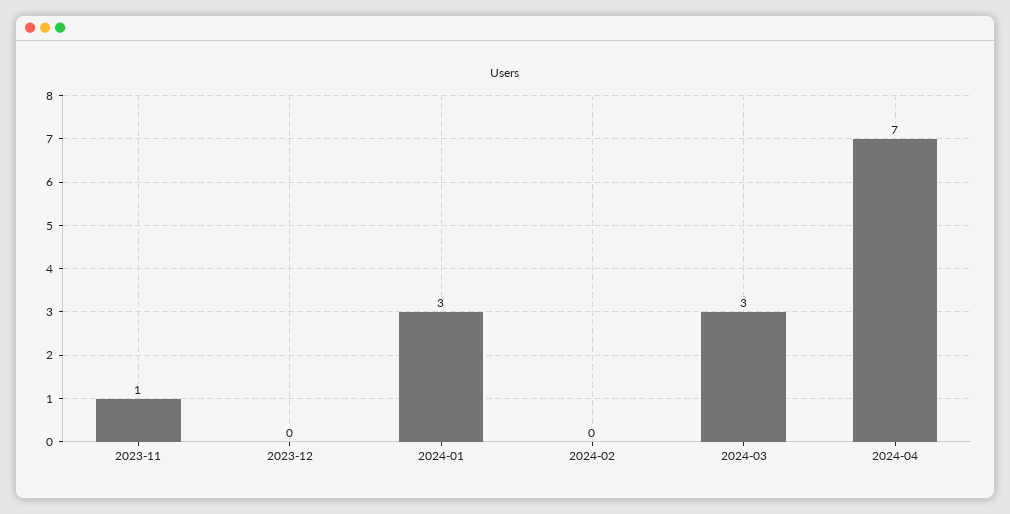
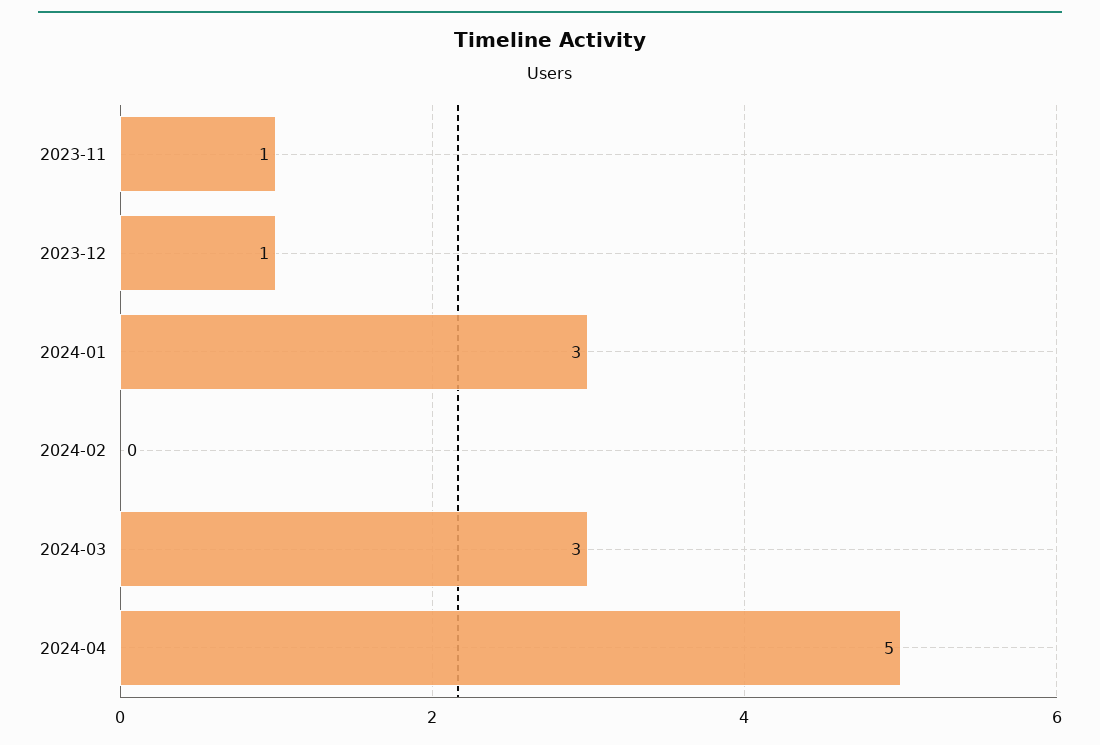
2023-12: 0 -> 1
2024-04: 7 -> 5

